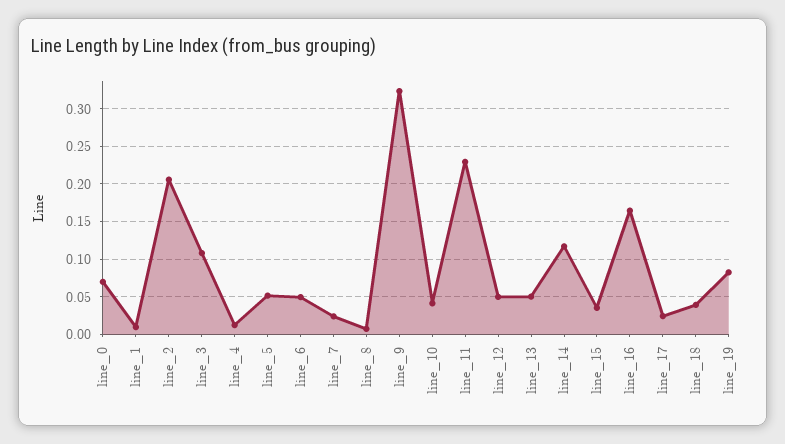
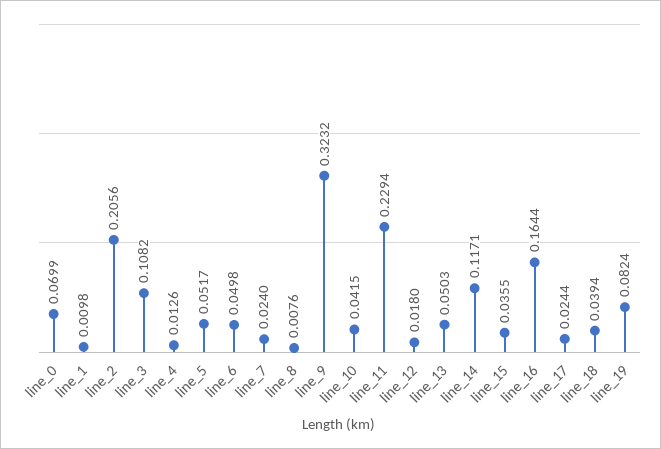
line_12: 0.05 -> 0.018

